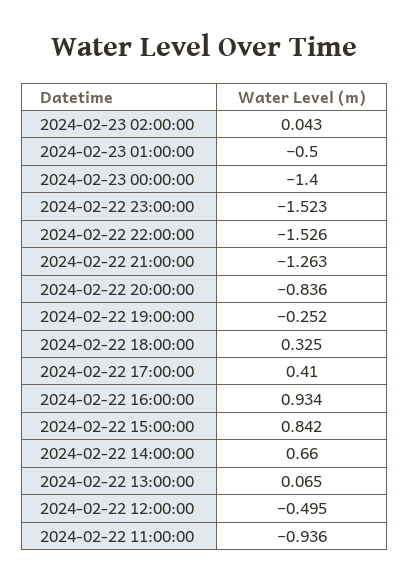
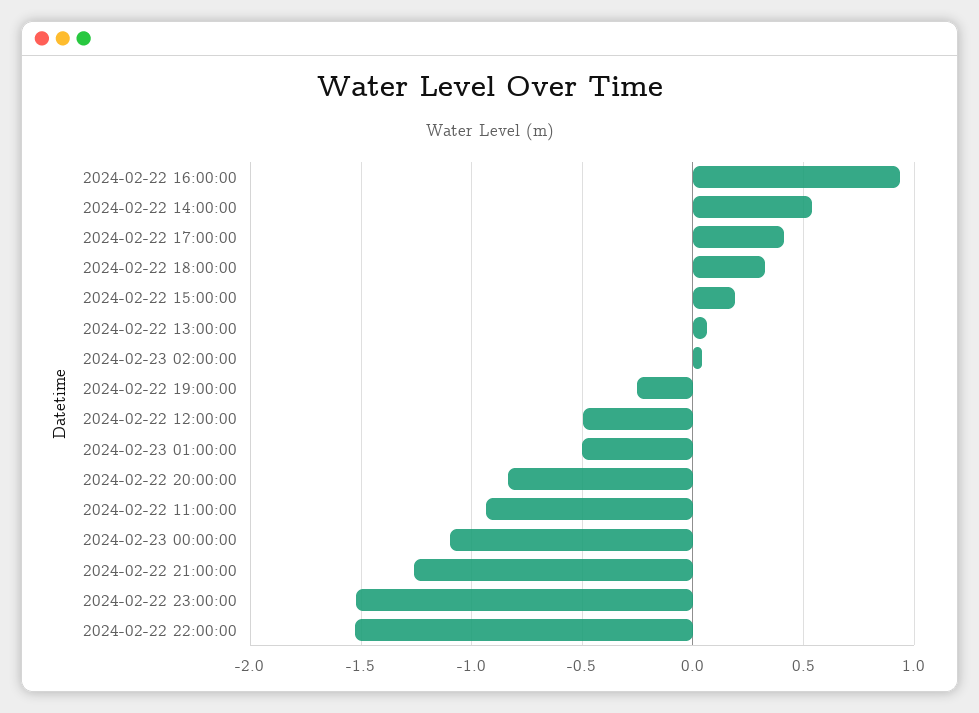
2024-02-23 00:00:00: -1.4 -> -1.1
2024-02-22 15:00:00: 0.842 -> 0.2
2024-02-22 14:00:00: 0.66 -> 0.55

